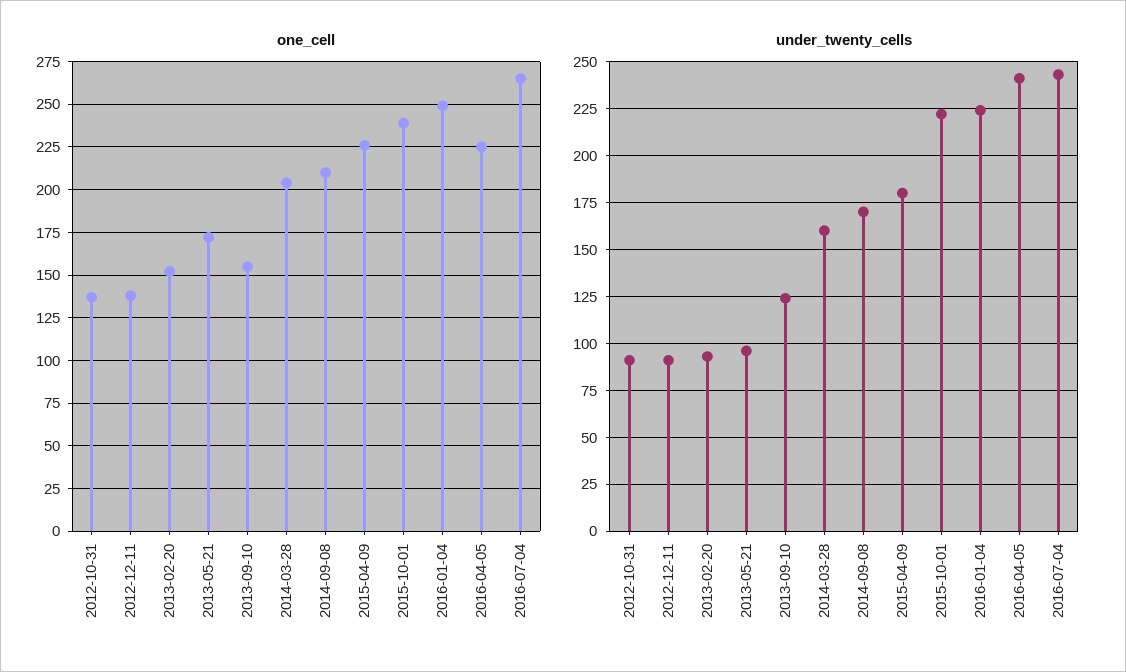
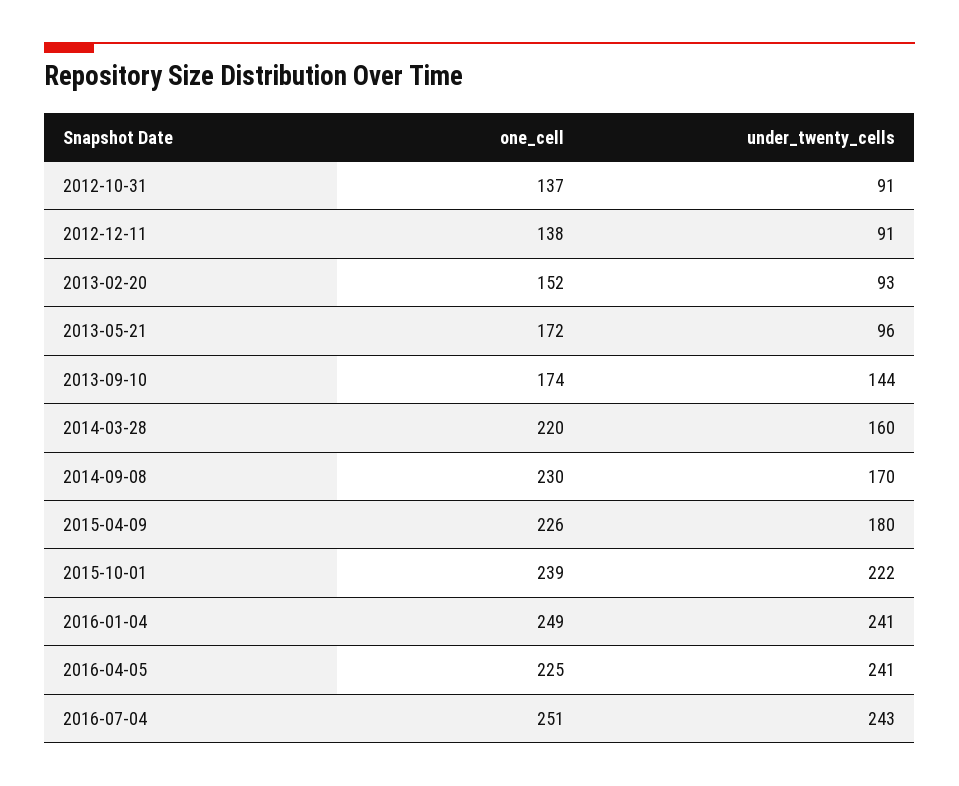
one_cell, 2013-09-10: 155 -> 174
one_cell, 2014-03-28: 205 -> 220
one_cell, 2014-09-08: 210 -> 230
one_cell, 2016-07-04: 265 -> 251
under_twenty_cells, 2013-09-10: 125 -> 144
under_twenty_cells, 2016-01-04: 225 -> 241

